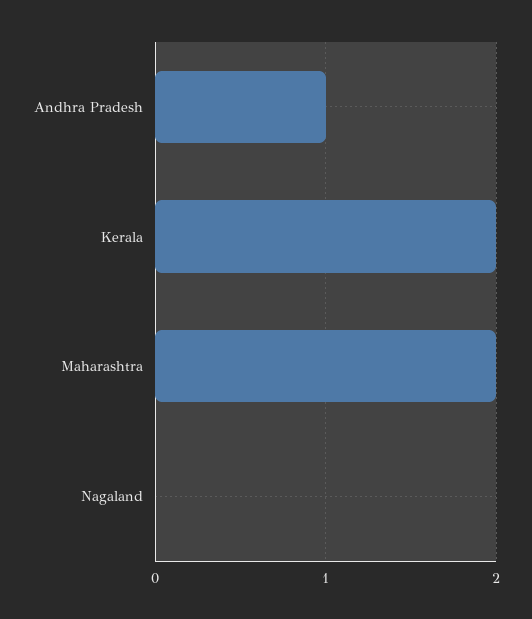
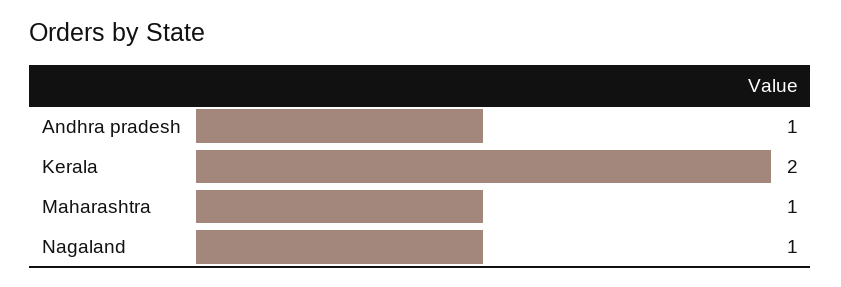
Maharashtra: 2 -> 1
Nagaland: 0 -> 1

